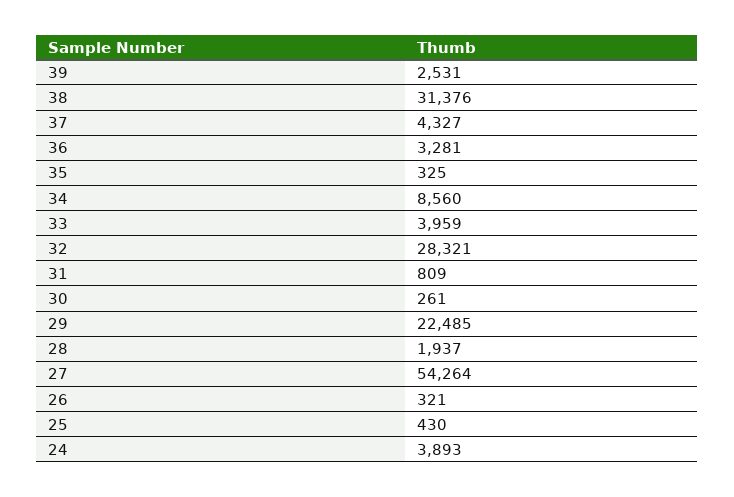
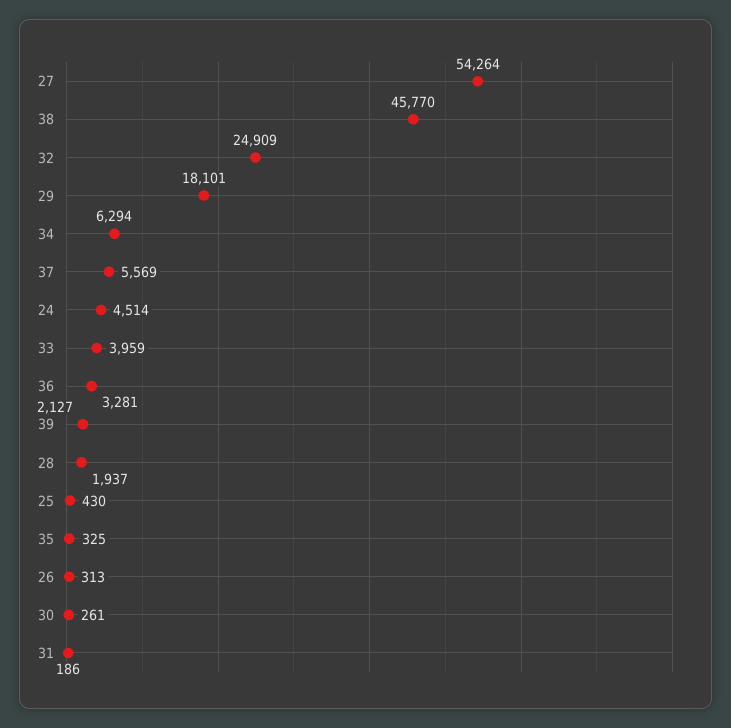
39: 2531 -> 2127
38: 31376 -> 45770
37: 4327 -> 5569
34: 8560 -> 6294
32: 28321 -> 24909
31: 809 -> 186
29: 22485 -> 18101
26: 321 -> 313
24: 3893 -> 4514

